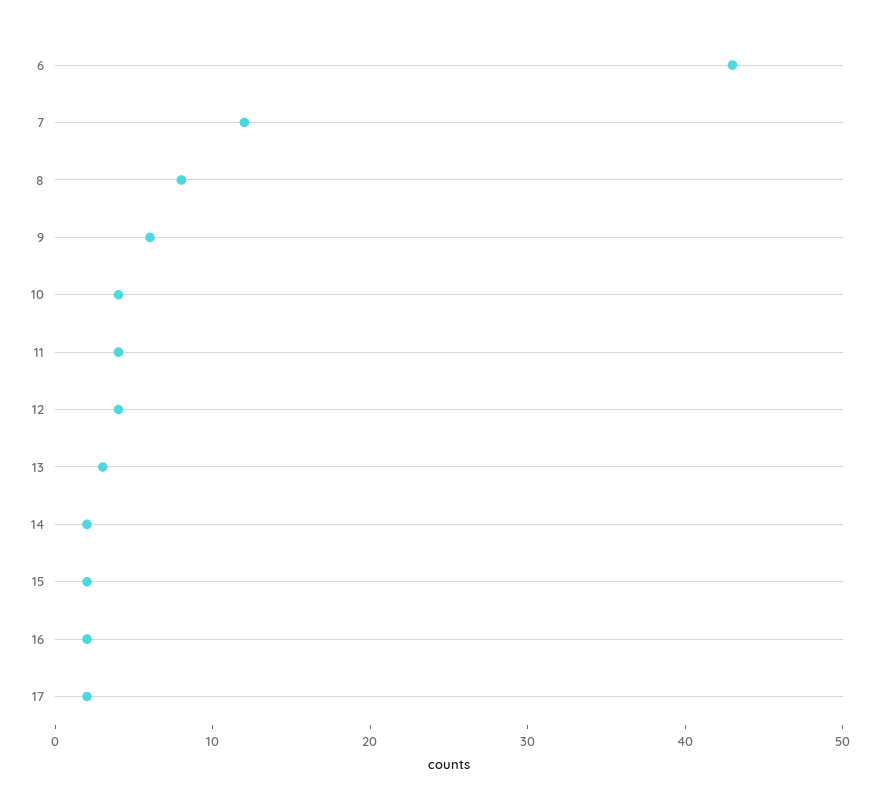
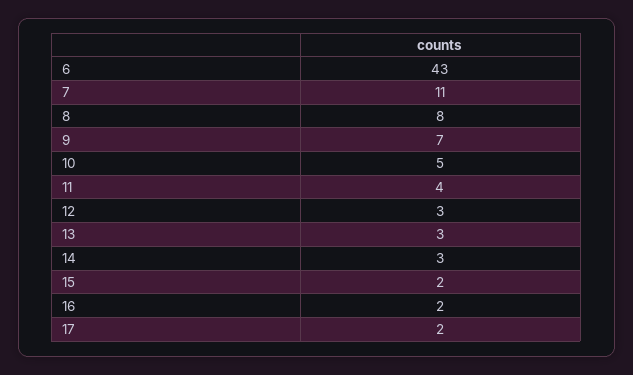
7: 12 -> 11
9: 6 -> 7
10: 4 -> 5
12: 4 -> 3
14: 2 -> 3

